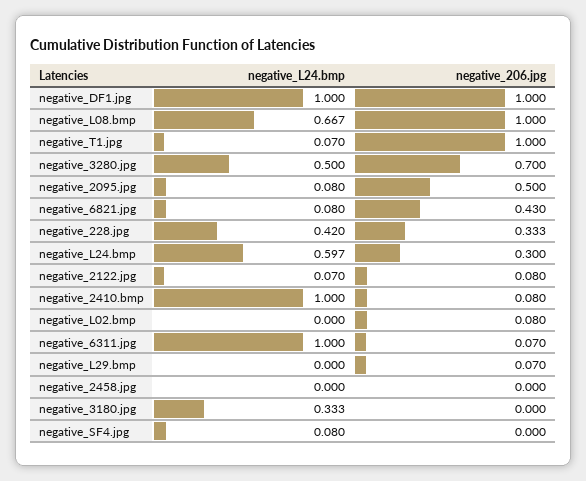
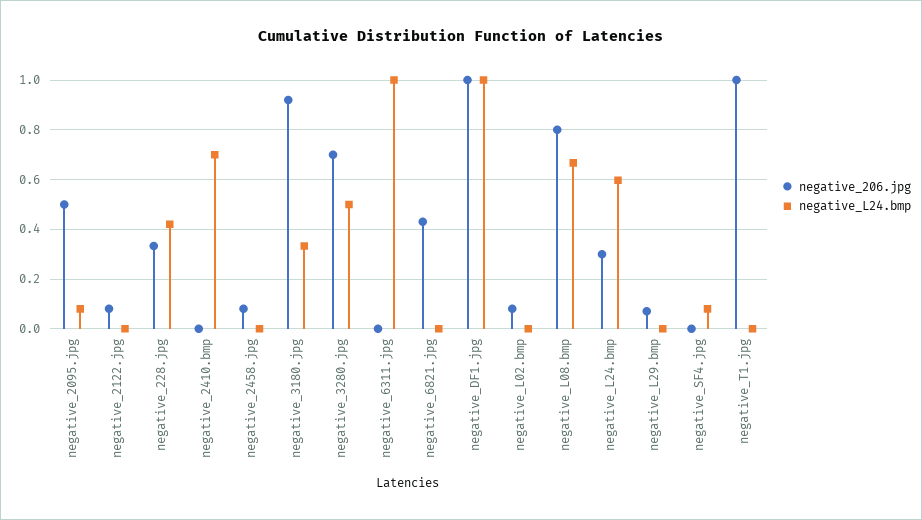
negative_206.jpg, negative_L08.bmp: 1 -> 0.8
negative_L24.bmp, negative_T1.jpg: 0.07 -> 0
negative_L24.bmp, negative_6821.jpg: 0.08 -> 0
negative_L24.bmp, negative_2122.jpg: 0.07 -> 0
negative_L24.bmp, negative_2410.bmp: 1 -> 0.7
negative_206.jpg, negative_2410.bmp: 0.08 -> 0
negative_206.jpg, negative_6311.jpg: 0.07 -> 0
negative_206.jpg, negative_2458.jpg: 0 -> 0.075
negative_206.jpg, negative_3180.jpg: 0 -> 0.925

